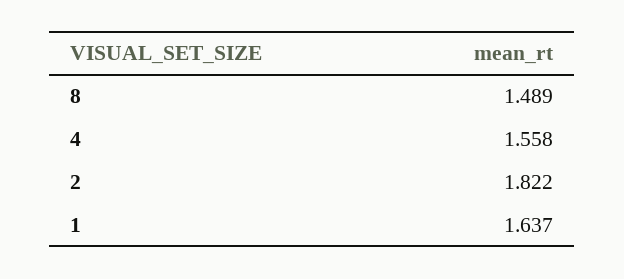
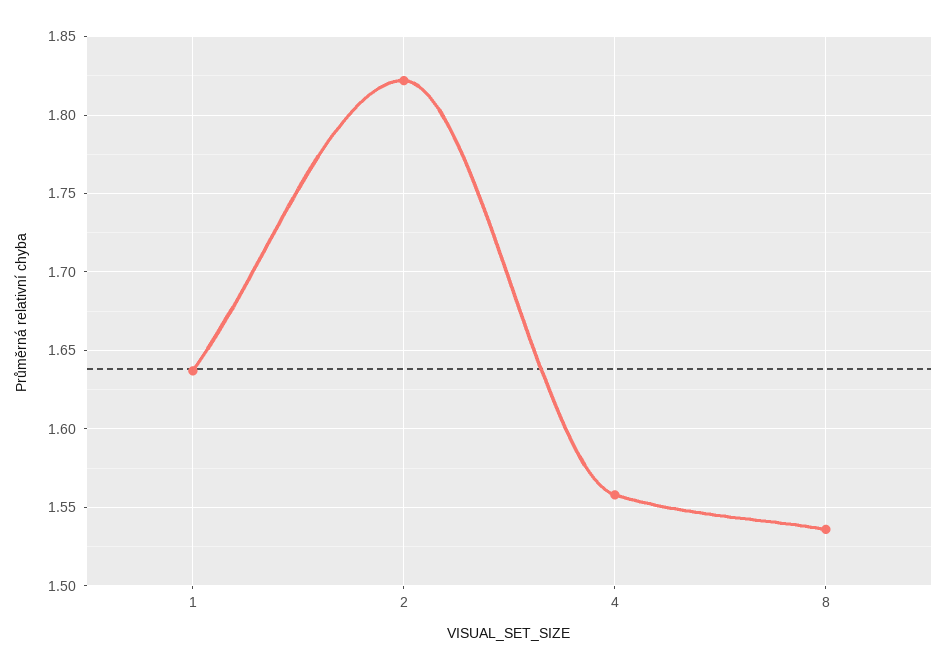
8: 1.489 -> 1.535

